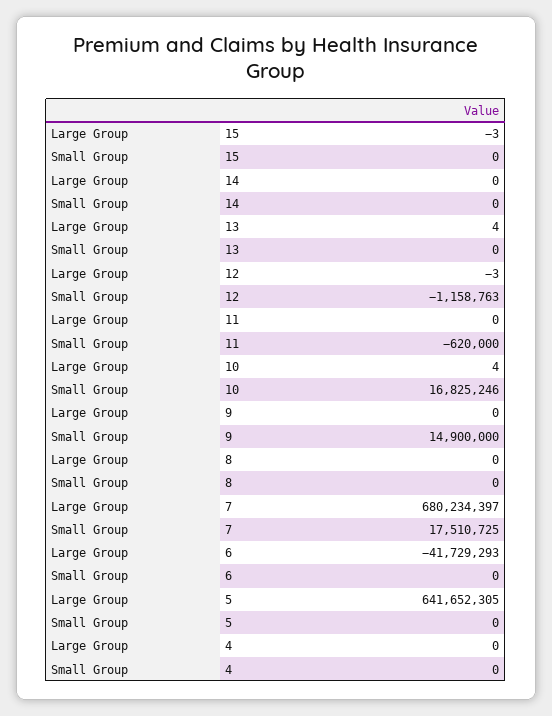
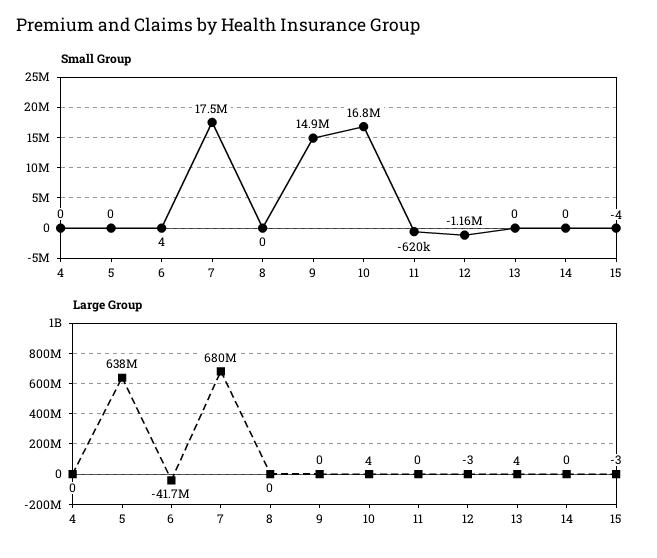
Small Group, 15: 0 -> -4
Small Group, 6: 0 -> 4
Large Group, 5: 641652305 -> 638000000

